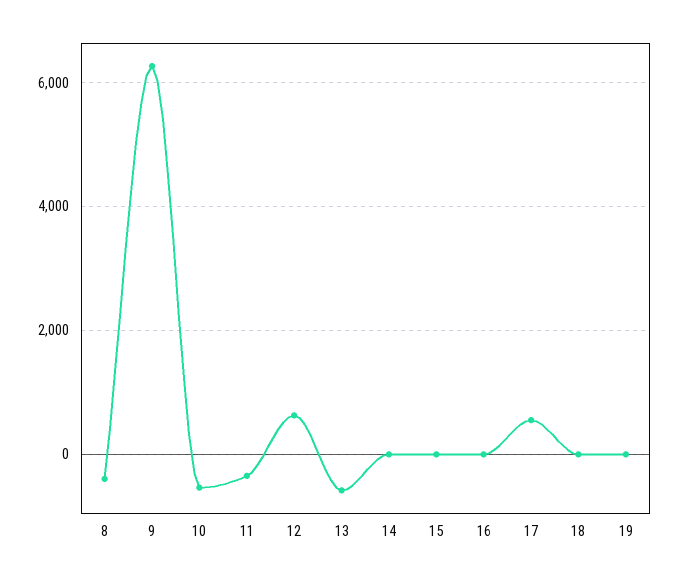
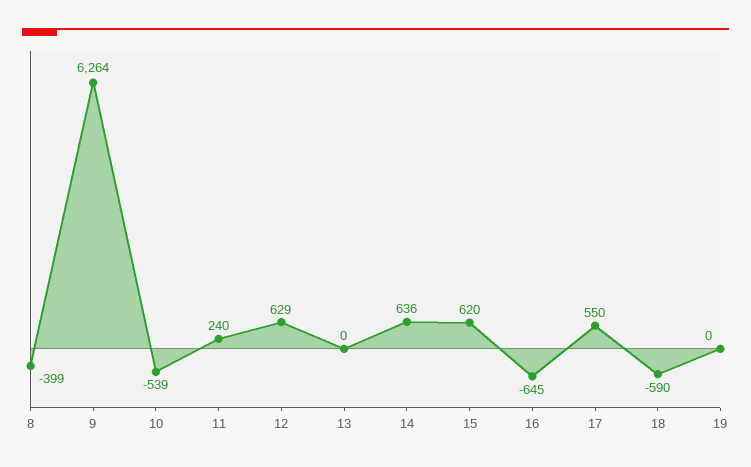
11: -400 -> 240
13: -600 -> 0
14: 0 -> 636
15: 0 -> 620
16: 0 -> -645
18: 0 -> -590

